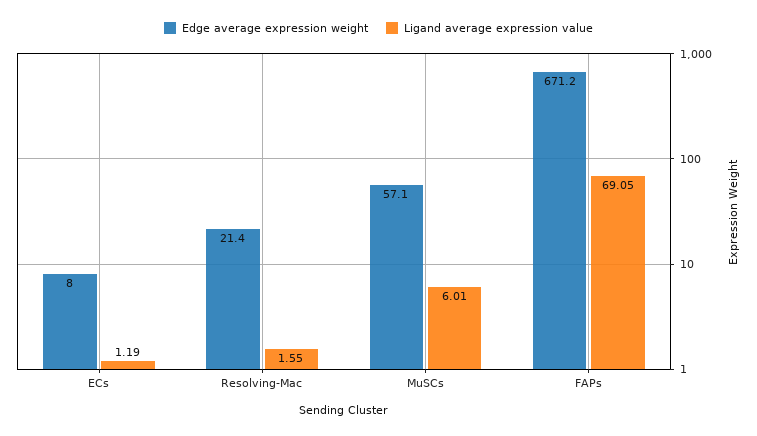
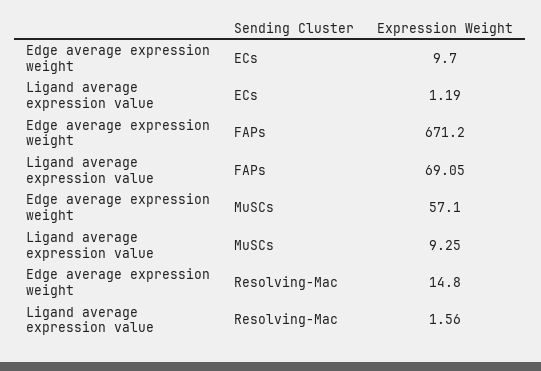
Edge average expression weight, ECs: 8 -> 9.7
Edge average expression weight, Resolving-Mac: 21.4 -> 14.8
Ligand average expression value, Resolving-Mac: 1.55 -> 1.56
Ligand average expression value, MuSCs: 6.01 -> 9.25

